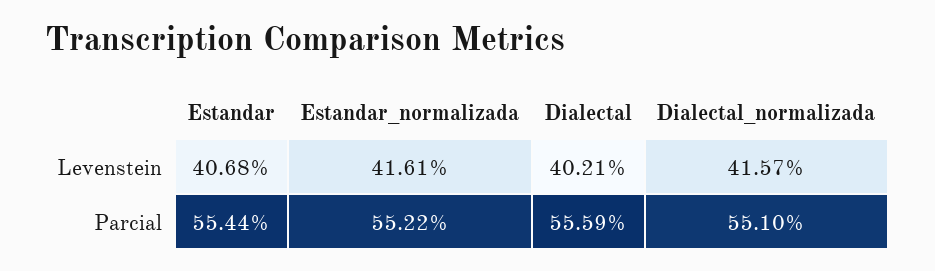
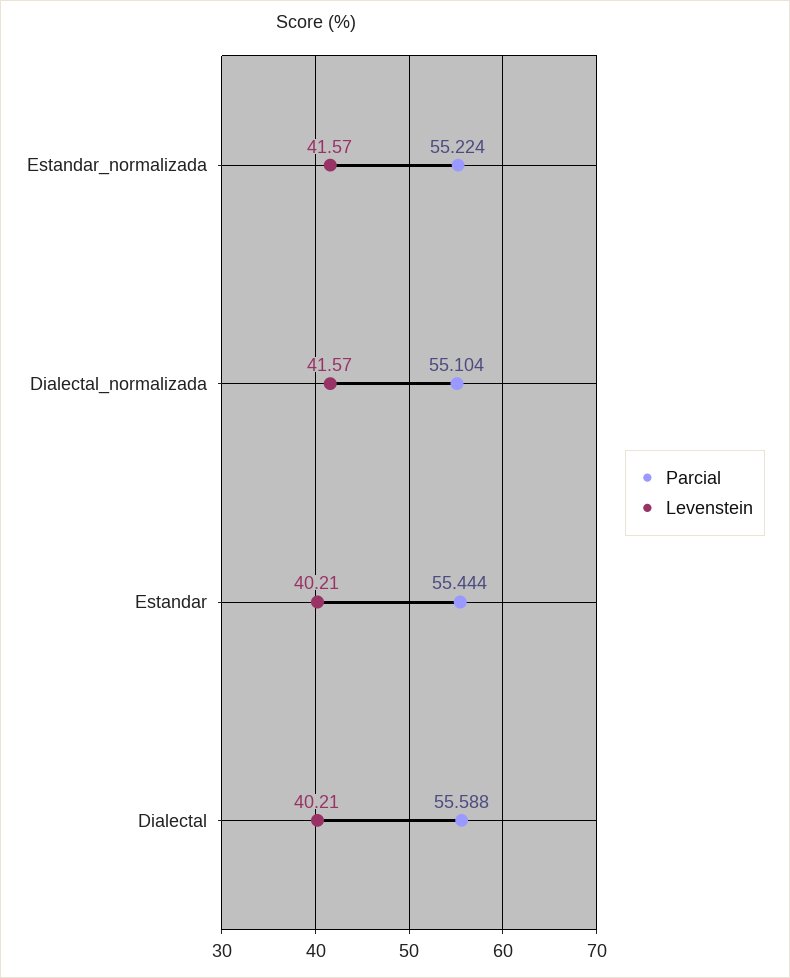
Levenstein, Estandar: 40.68 -> 40.21
Levenstein, Estandar_normalizada: 41.61 -> 41.57

